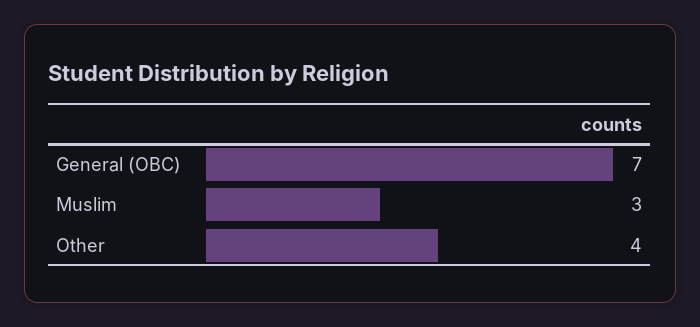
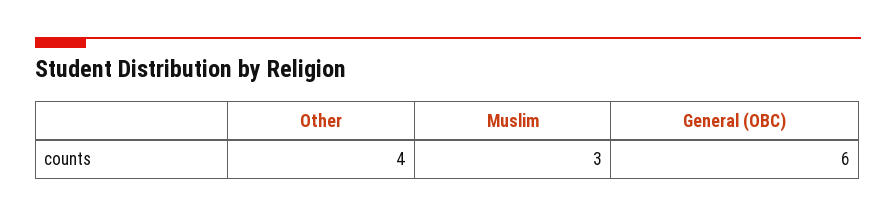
General (OBC): 7 -> 6

